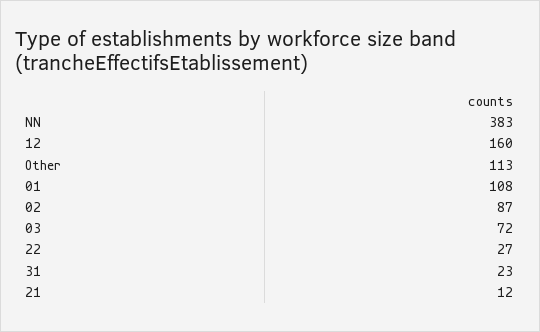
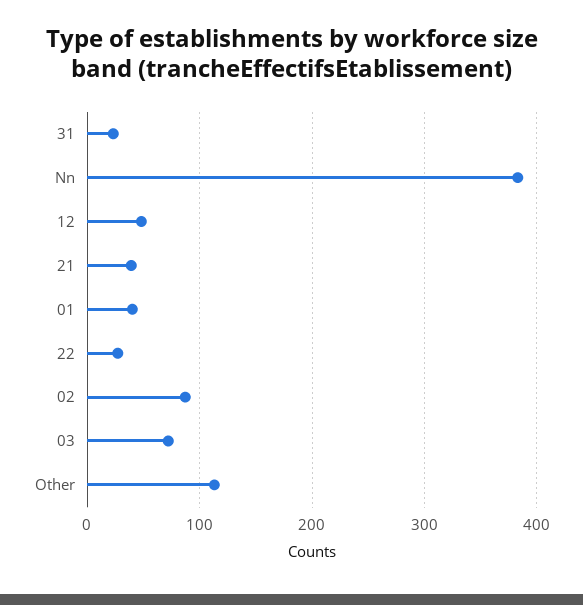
12: 160 -> 50
01: 108 -> 40
21: 12 -> 40

